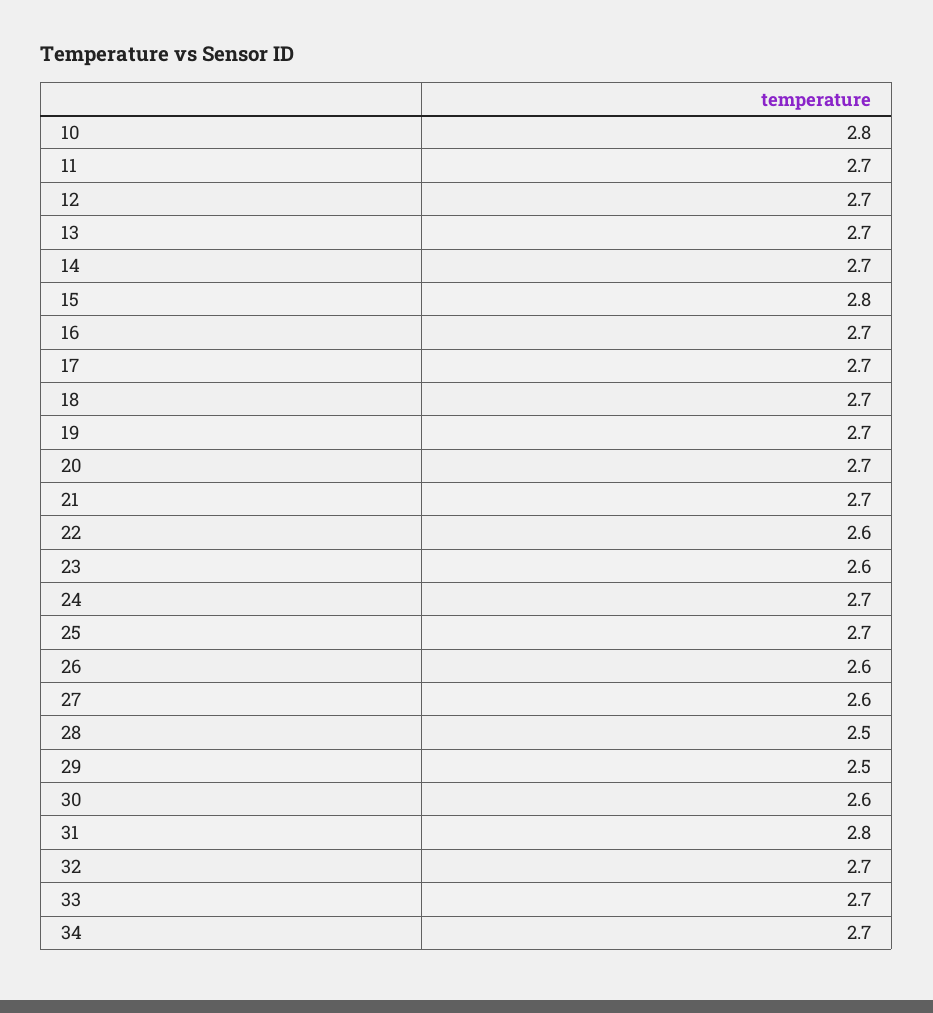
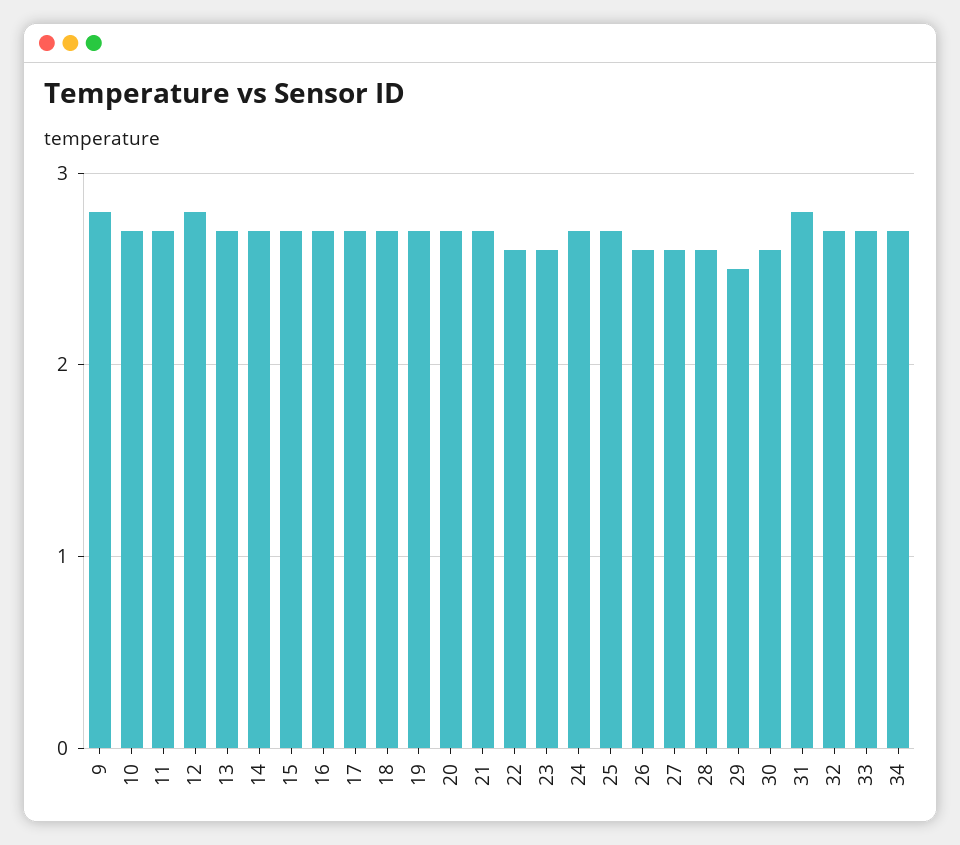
10: 2.8 -> 2.7
12: 2.7 -> 2.8
15: 2.8 -> 2.7
28: 2.5 -> 2.6
9: none -> 2.8

